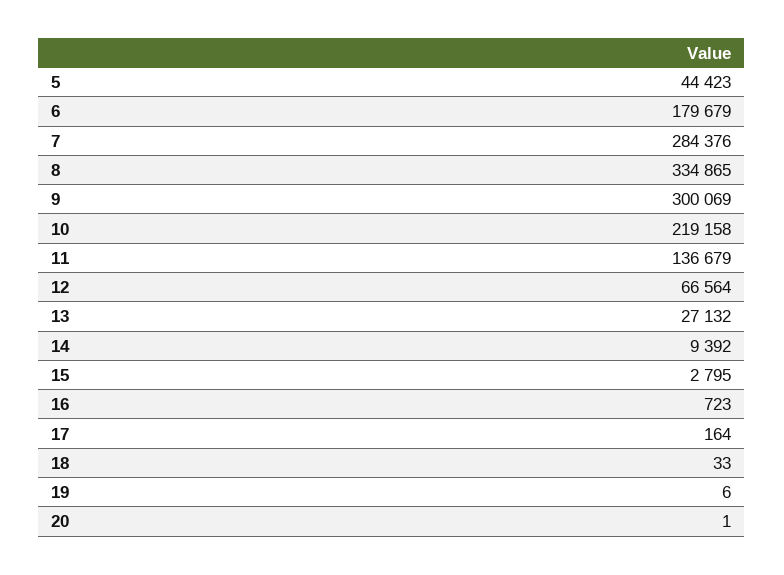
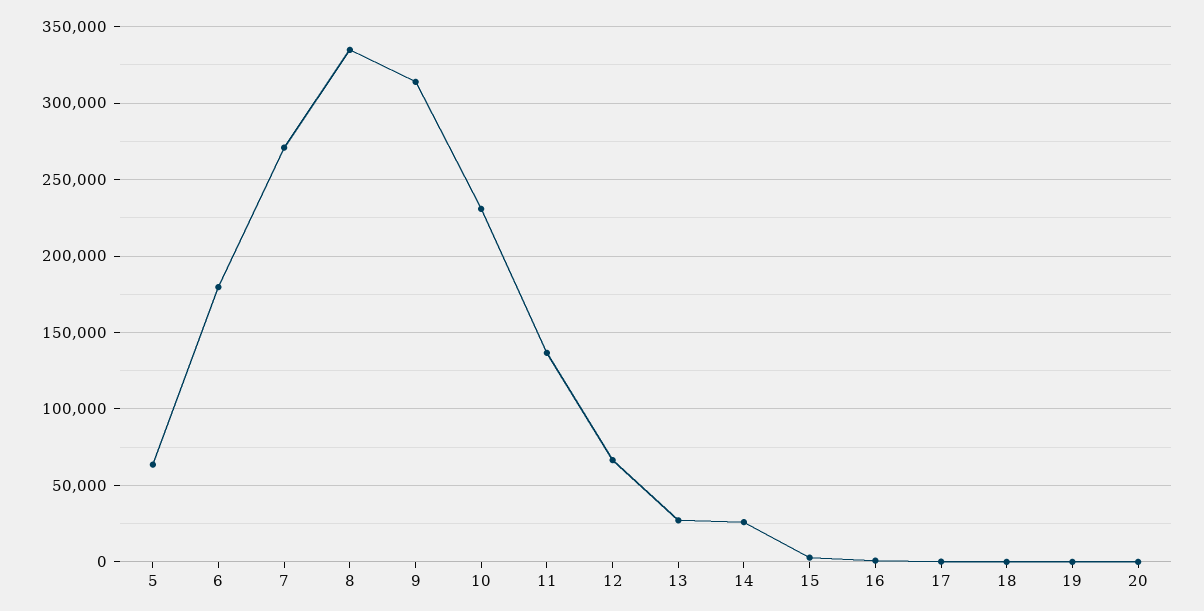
5: 44423 -> 65000
7: 284376 -> 270000
9: 300069 -> 315000
10: 219158 -> 230000
14: 9392 -> 25000

